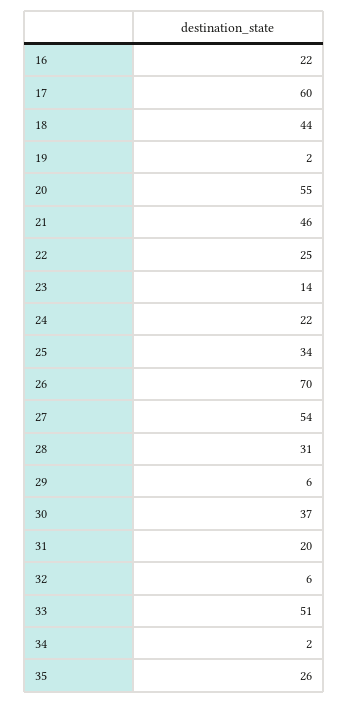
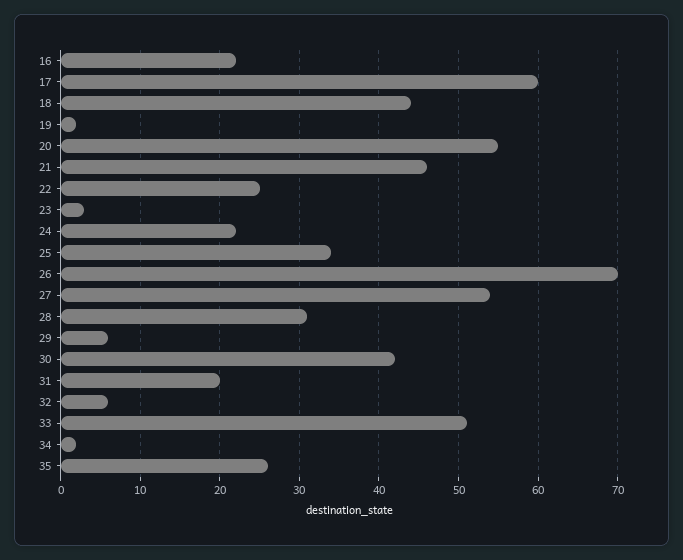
23: 14 -> 3
30: 37 -> 42

